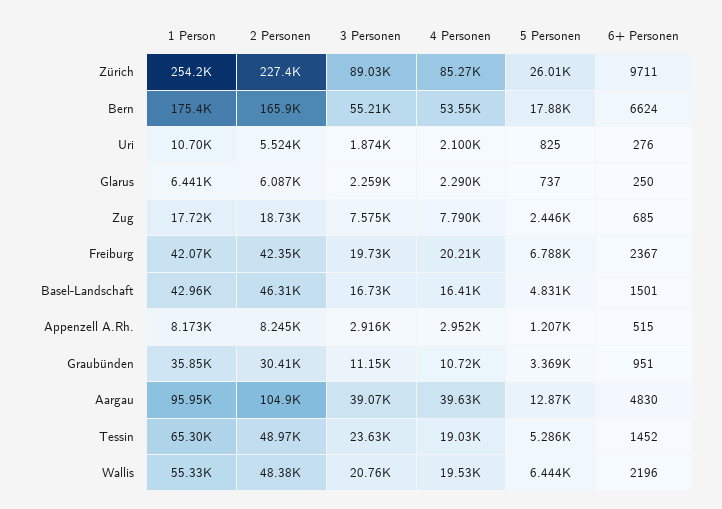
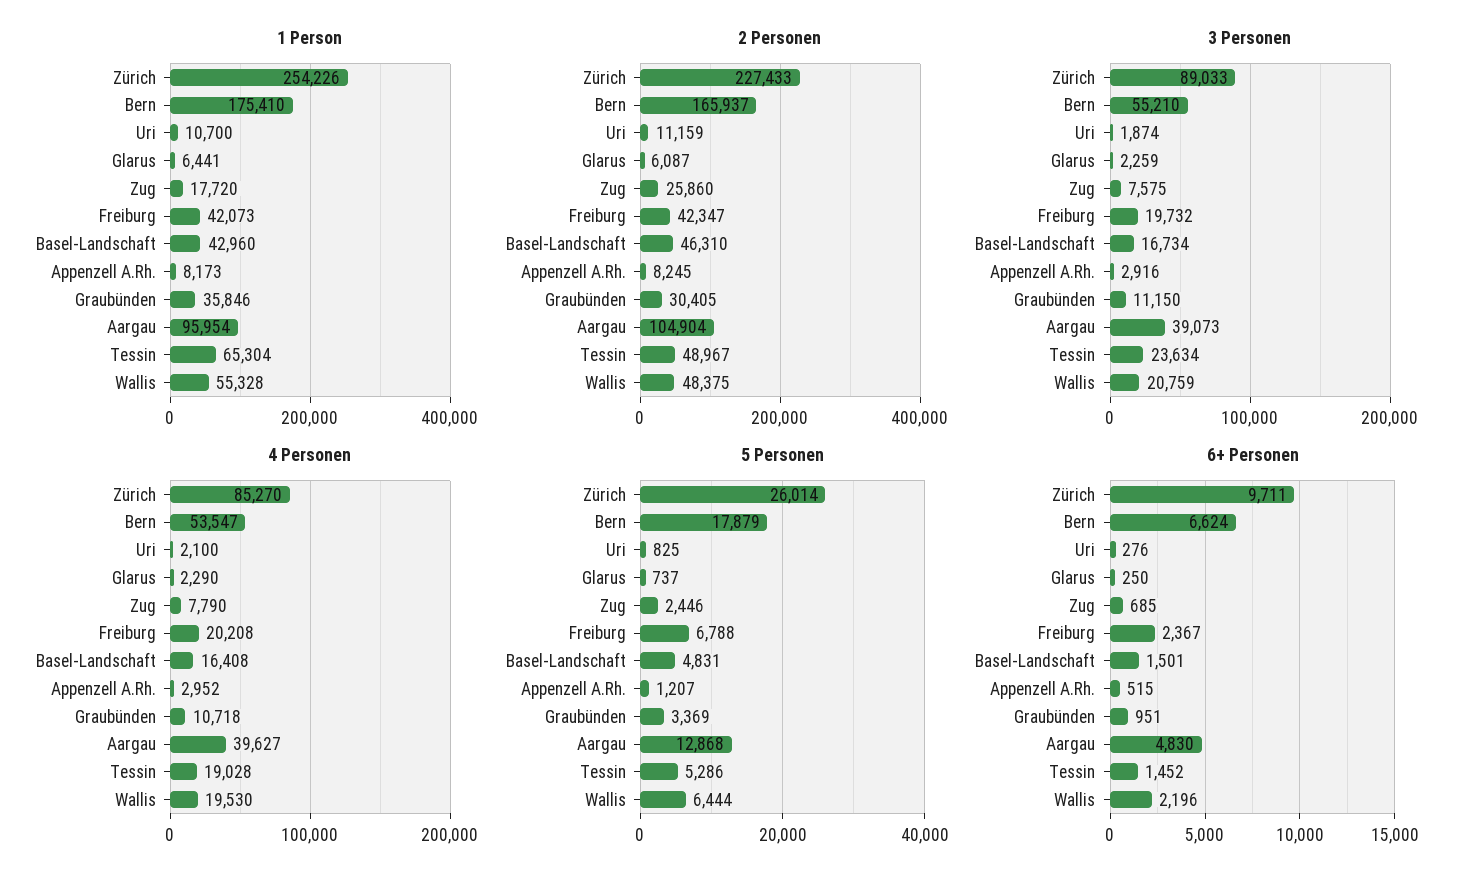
2 Personen, Uri: 5524 -> 11159
2 Personen, Zug: 18730 -> 25860

